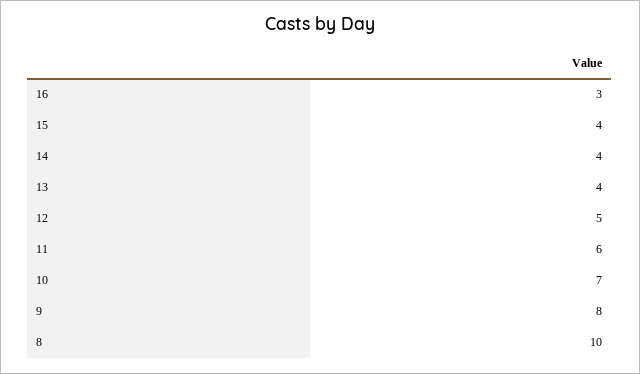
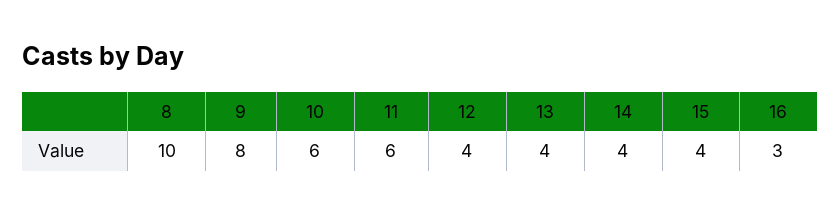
12: 5 -> 4
10: 7 -> 6

